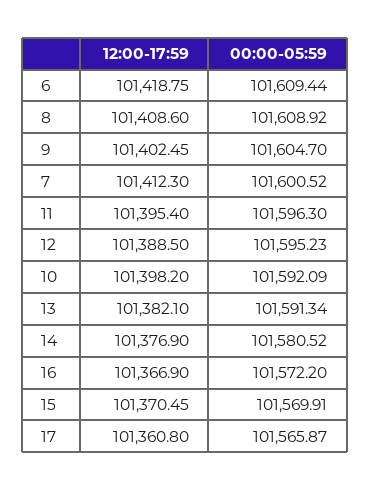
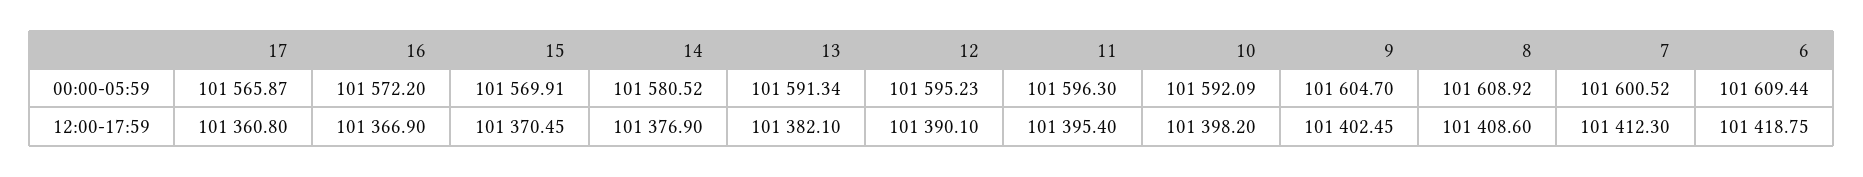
12:00-17:59, 12: 101388.5 -> 101390.1

